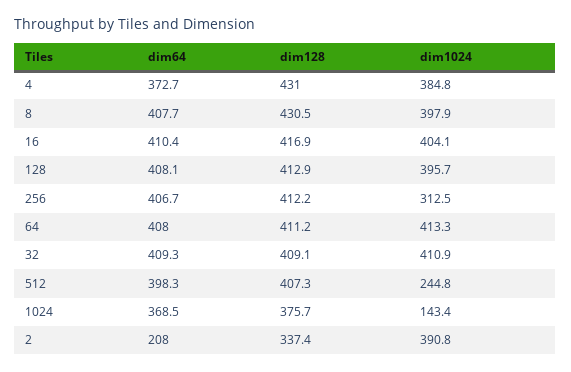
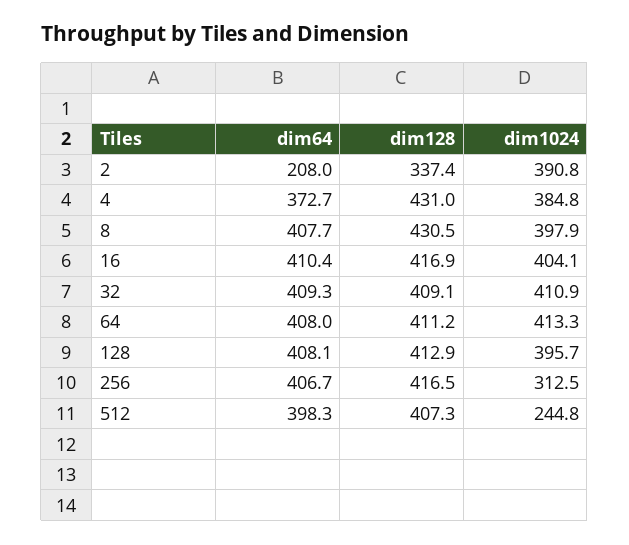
dim128, 256: 412.2 -> 416.5
dim64, 1024: 368.5 -> none
dim128, 1024: 375.7 -> none
dim1024, 1024: 143.4 -> none

